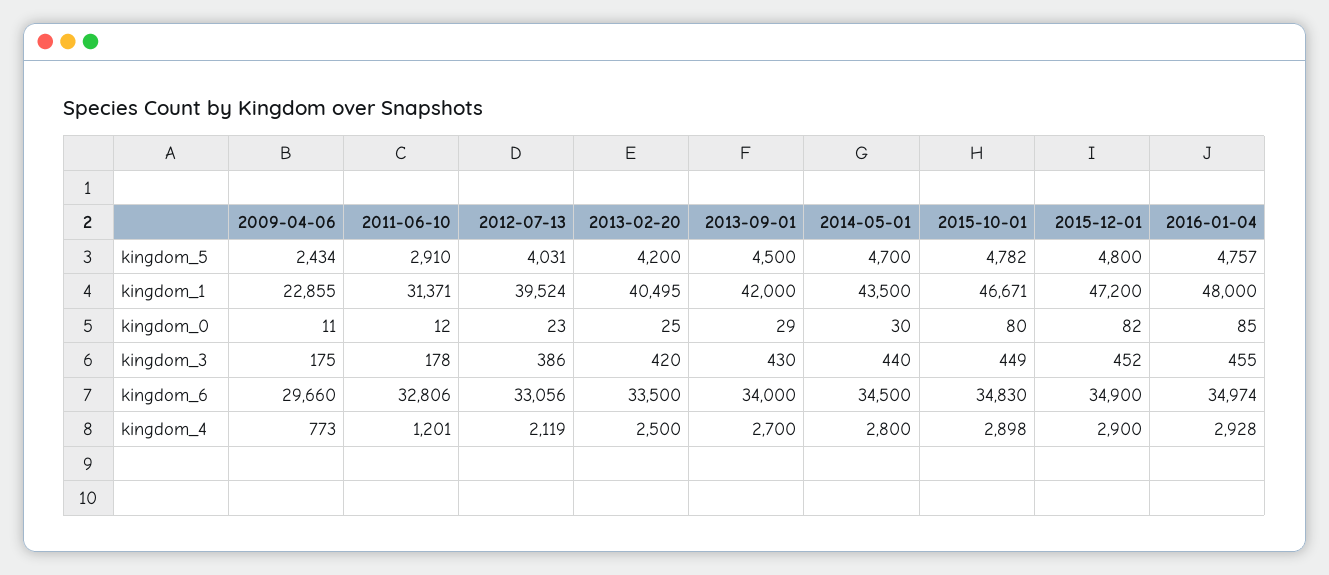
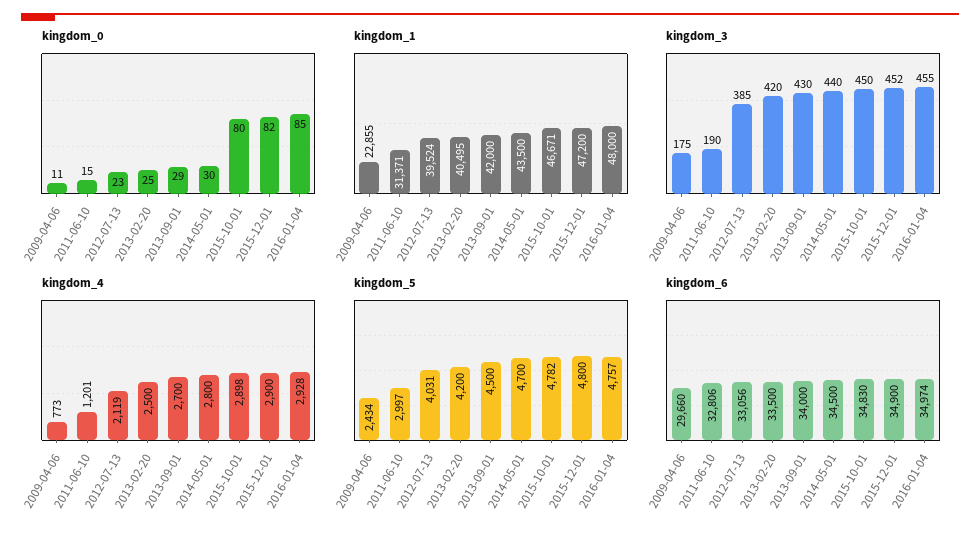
kingdom_5, 2011-06-10: 2910 -> 2997
kingdom_0, 2011-06-10: 12 -> 15
kingdom_3, 2011-06-10: 178 -> 190
kingdom_3, 2012-07-13: 386 -> 385
kingdom_3, 2015-10-01: 449 -> 450

